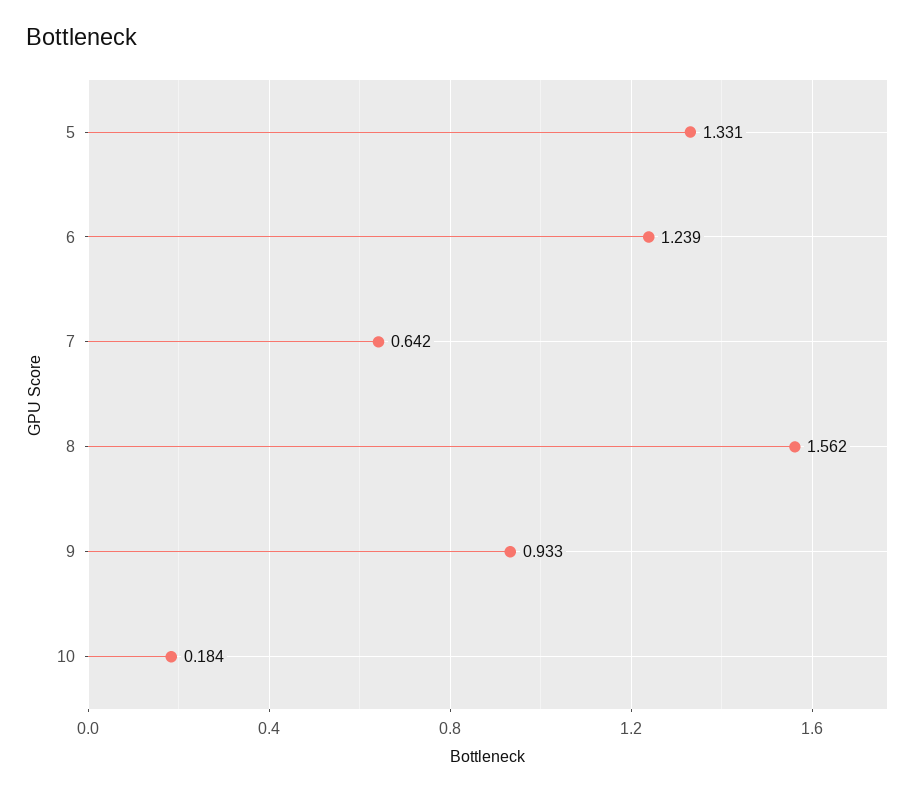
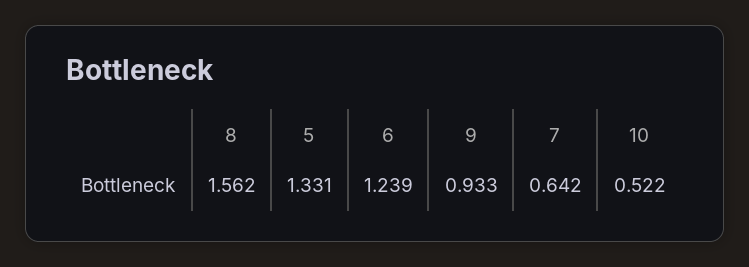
10: 0.184 -> 0.522

